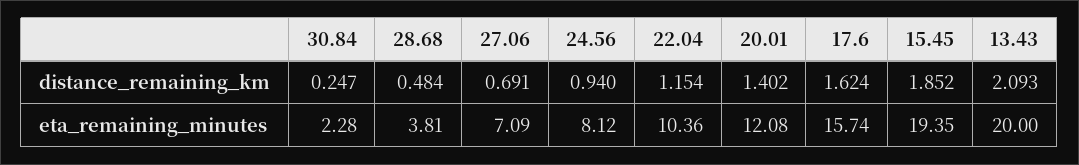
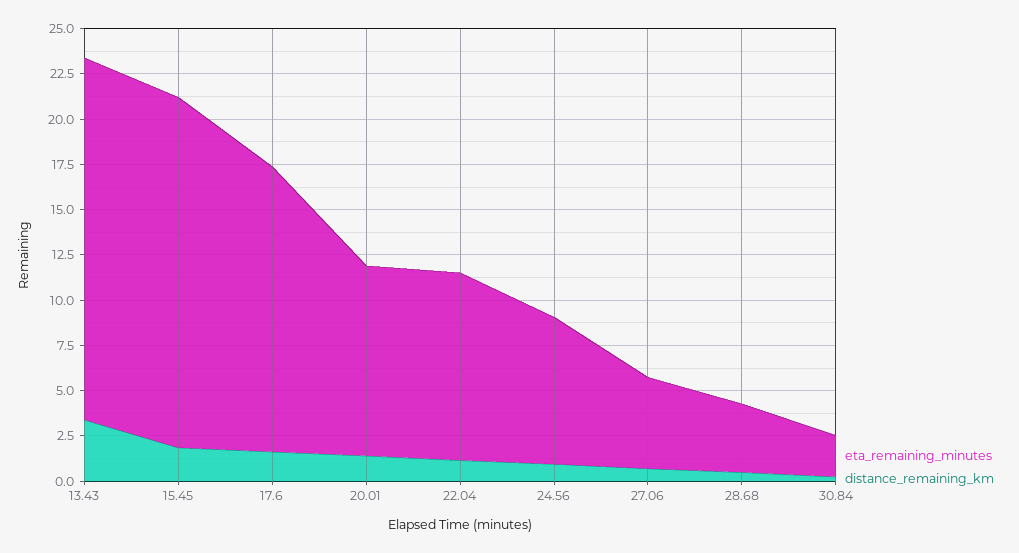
distance_remaining_km, 13.43: 2.093 -> 3.5
eta_remaining_minutes, 27.06: 7.09 -> 5
eta_remaining_minutes, 20.01: 12.08 -> 10.5

